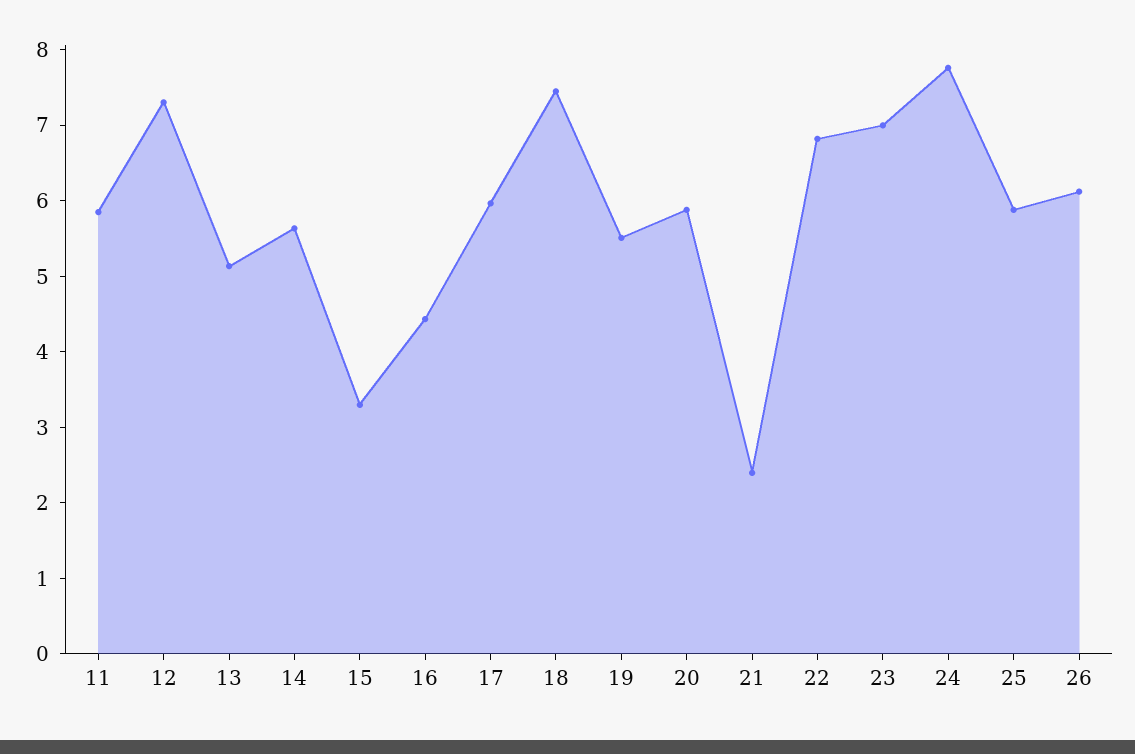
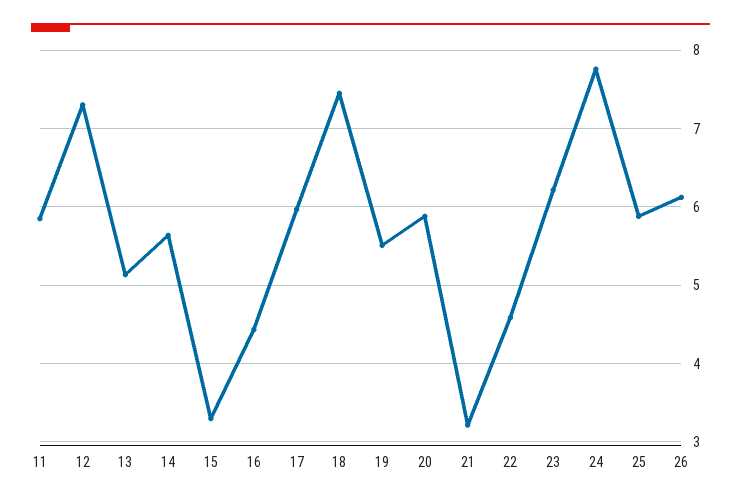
21: 2.4 -> 3.2
22: 6.8 -> 4.6
23: 7 -> 6.2

